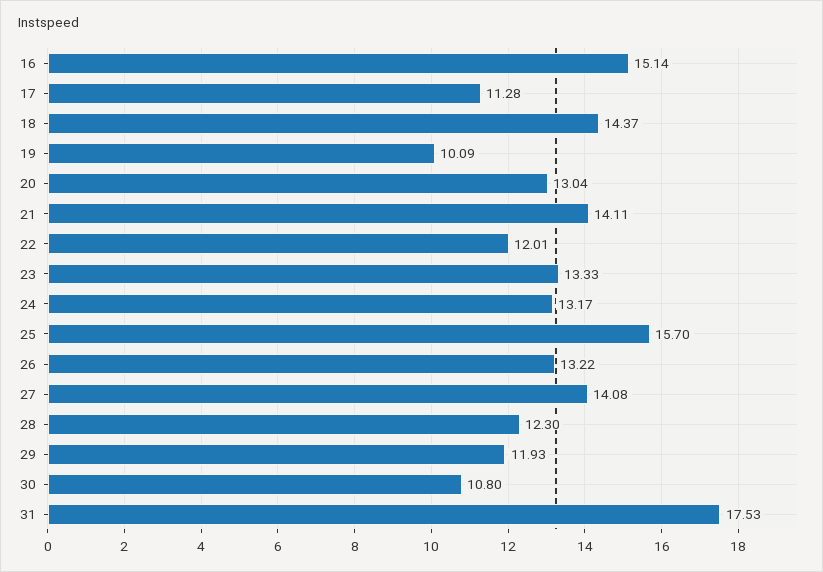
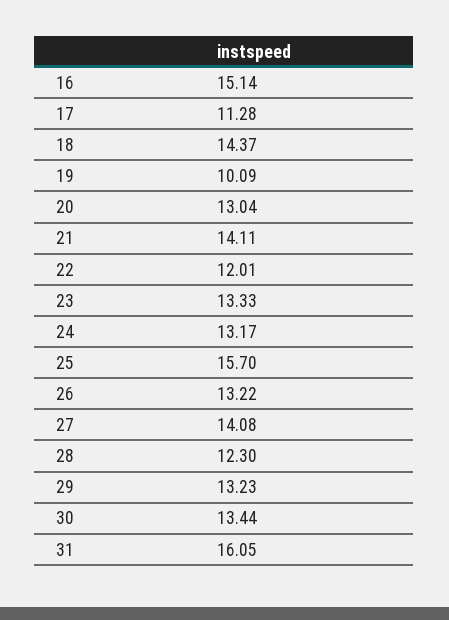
29: 11.93 -> 13.23
30: 10.8 -> 13.44
31: 17.53 -> 16.05

